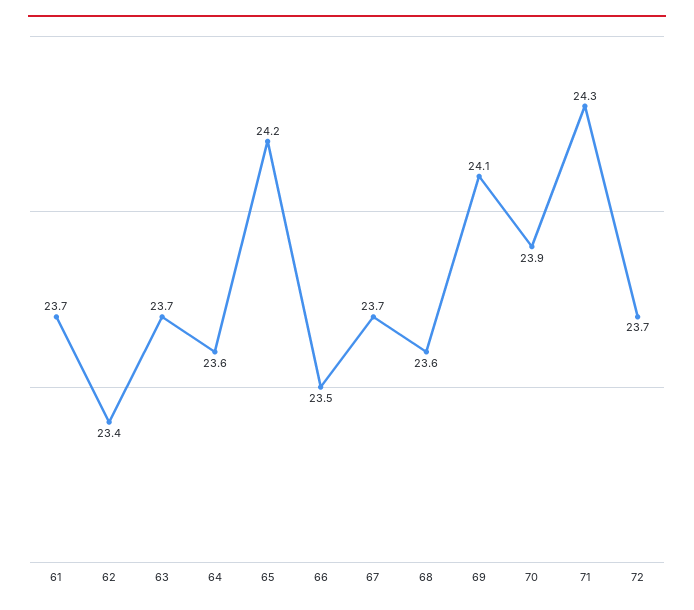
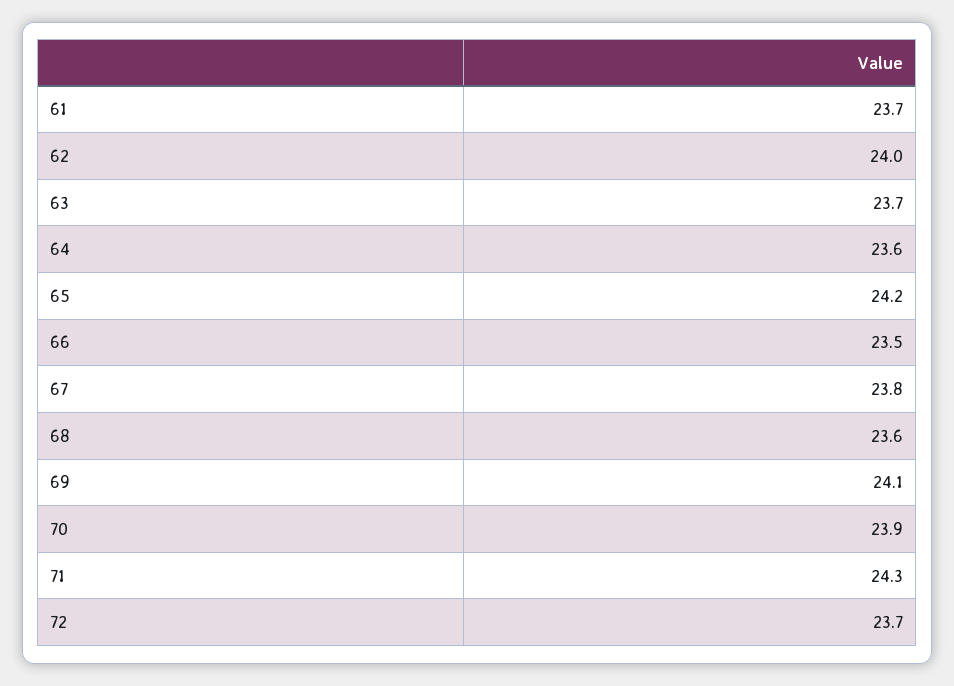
62: 23.4 -> 24
67: 23.7 -> 23.8

